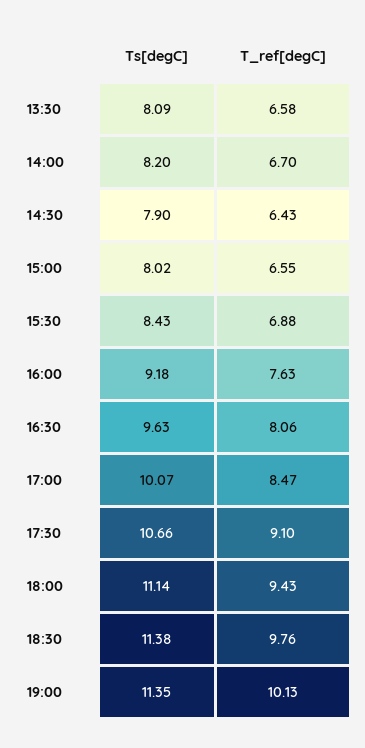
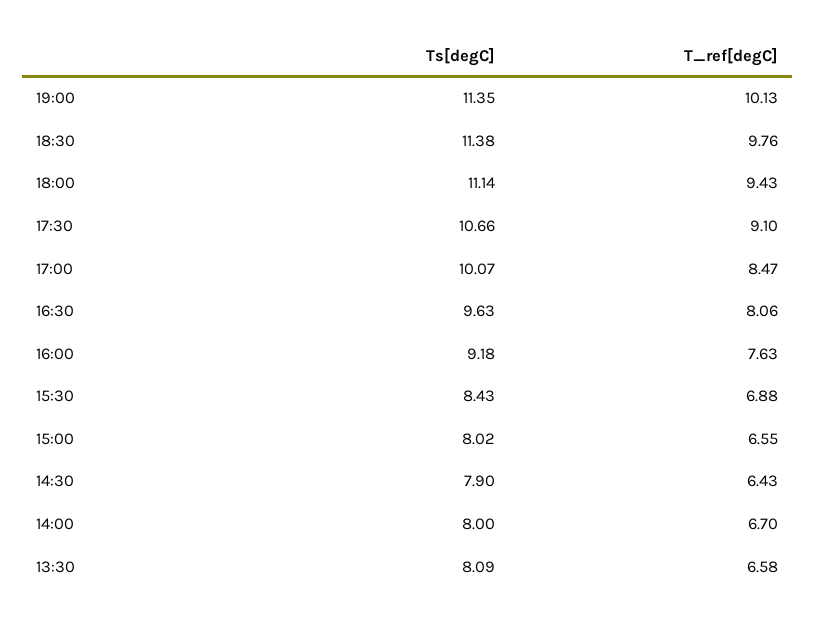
Ts[degC], 14:00: 8.2 -> 8

